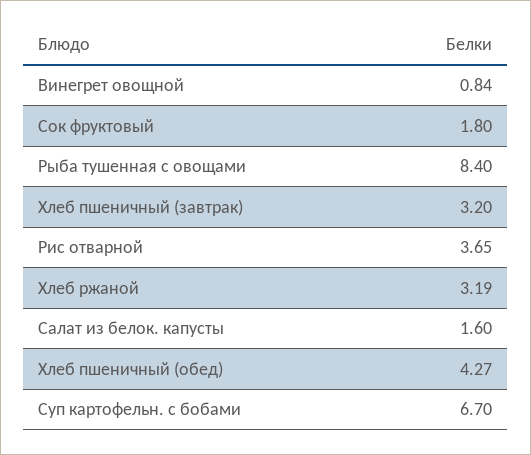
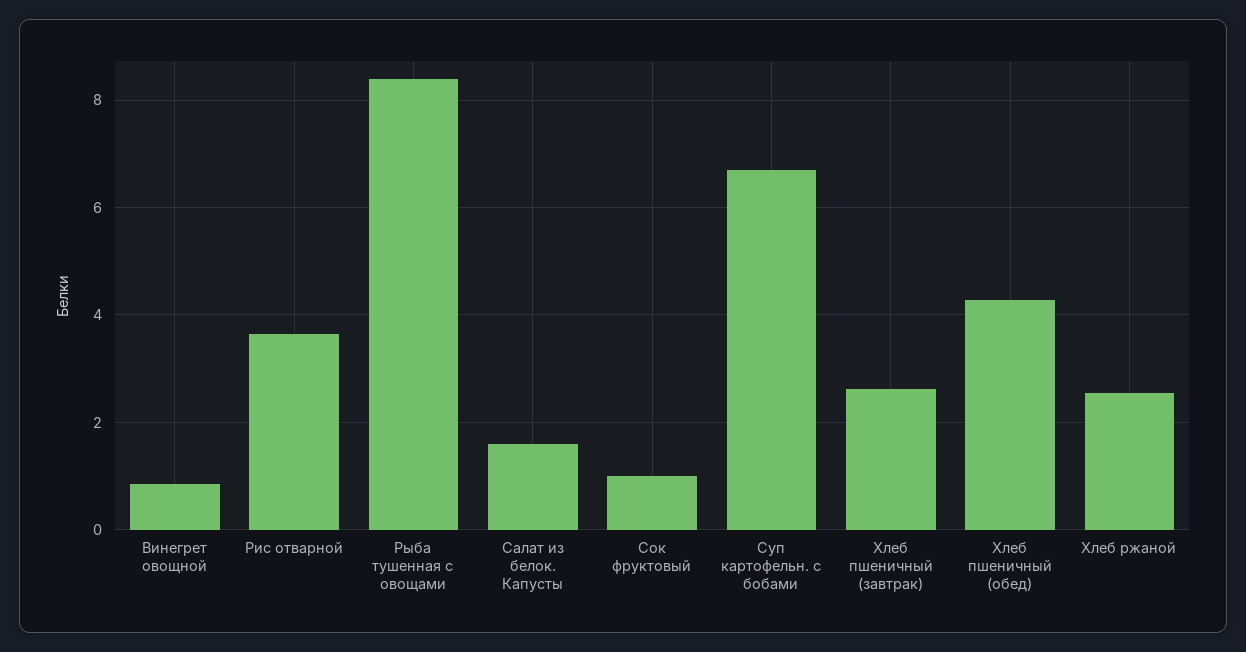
Сок фруктовый: 1.8 -> 1
Хлеб пшеничный (завтрак): 3.2 -> 2.6
Хлеб ржаной: 3.19 -> 2.6

